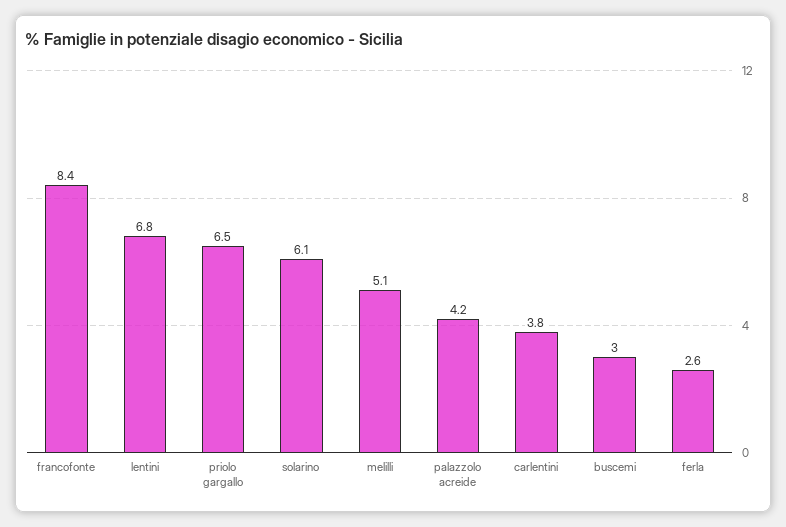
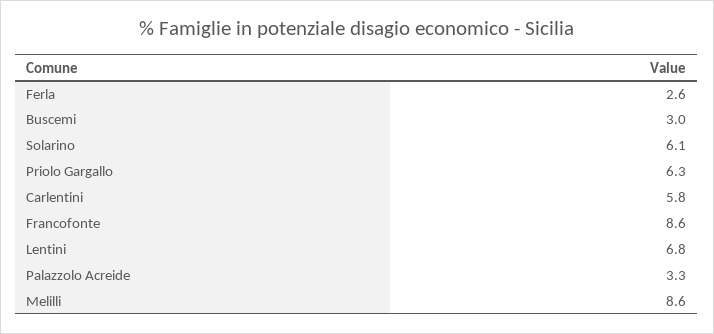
francofonte: 8.4 -> 8.6
priolo gargallo: 6.5 -> 6.3
melilli: 5.1 -> 8.6
palazzolo acreide: 4.2 -> 3.3
carlentini: 3.8 -> 5.8

